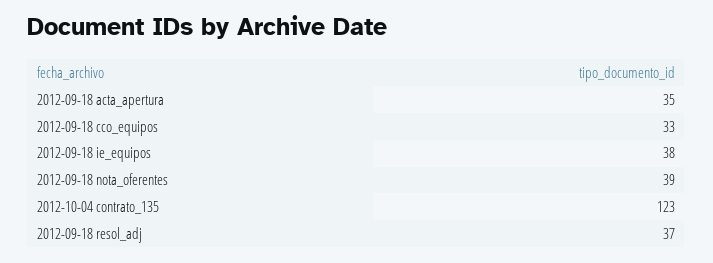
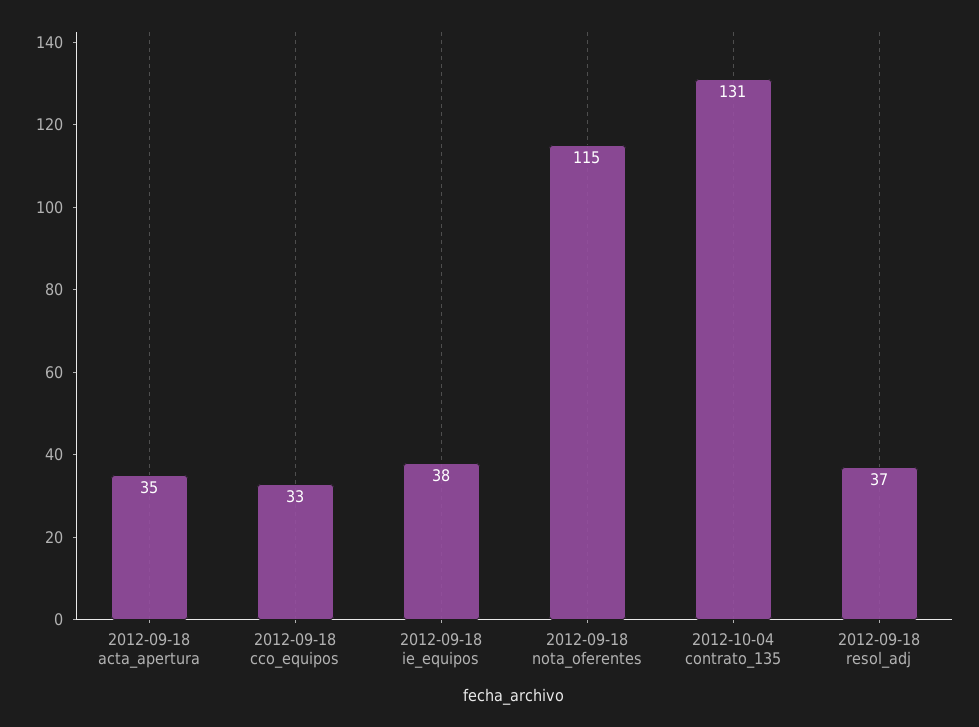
2012-09-18 nota_oferentes: 39 -> 115
2012-10-04 contrato_135: 123 -> 131

